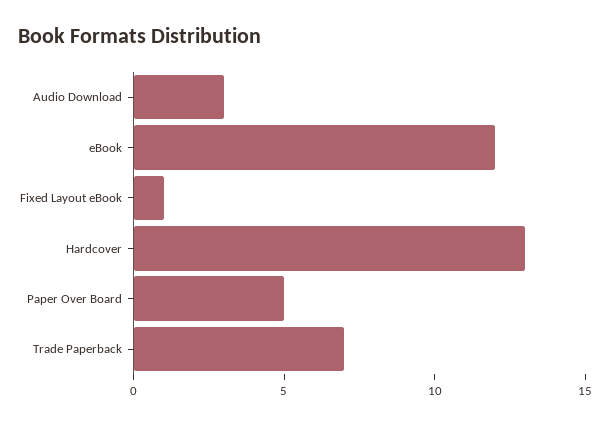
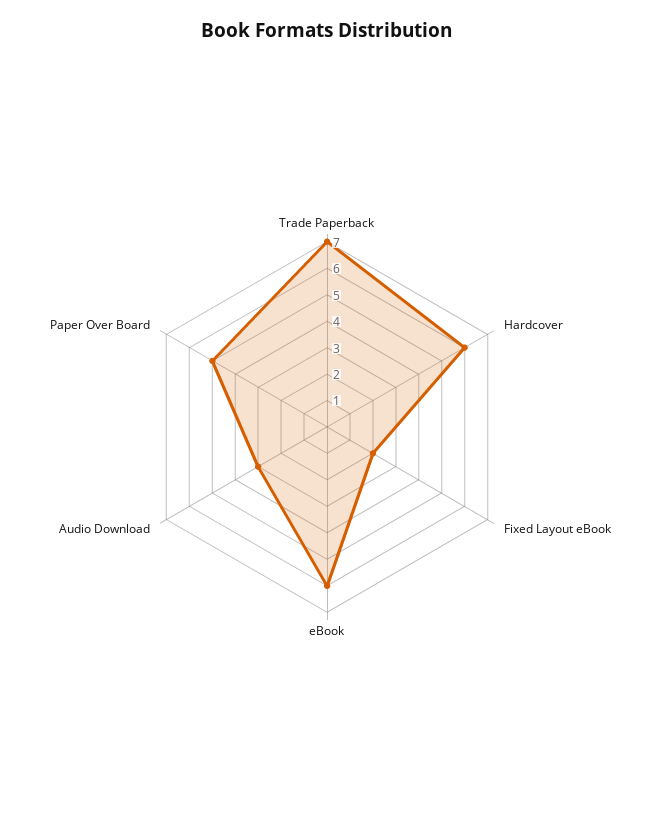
eBook: 12 -> 6
Fixed Layout eBook: 1 -> 2
Hardcover: 13 -> 6

